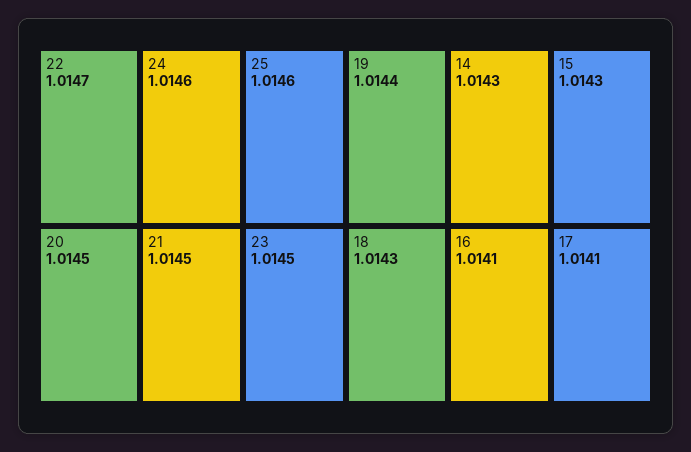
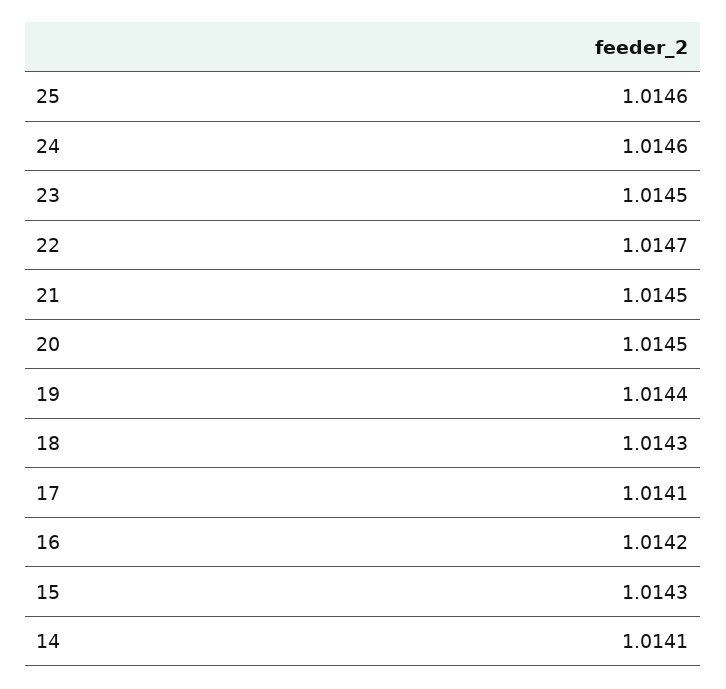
14: 1.0143 -> 1.0141
16: 1.0141 -> 1.0142

